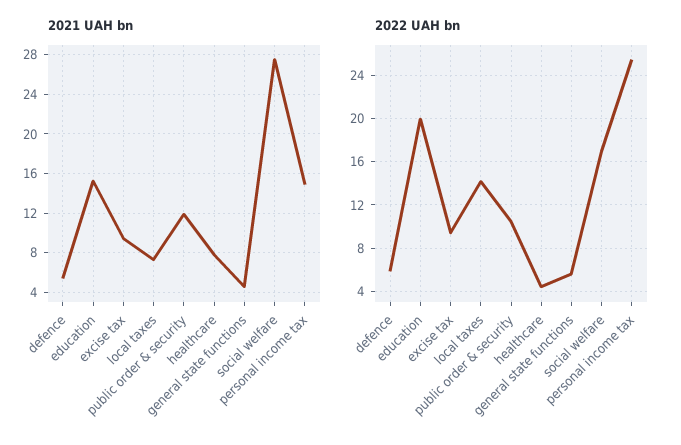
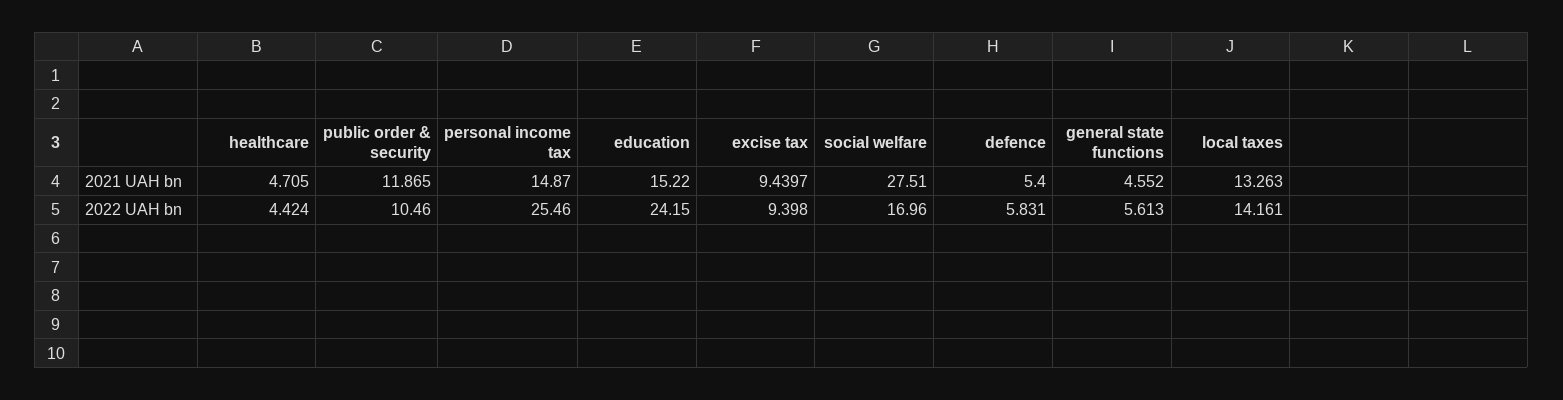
2021 UAH bn, local taxes: 7 -> 13.263
2021 UAH bn, healthcare: 8 -> 4.705
2022 UAH bn, education: 20 -> 24.15

